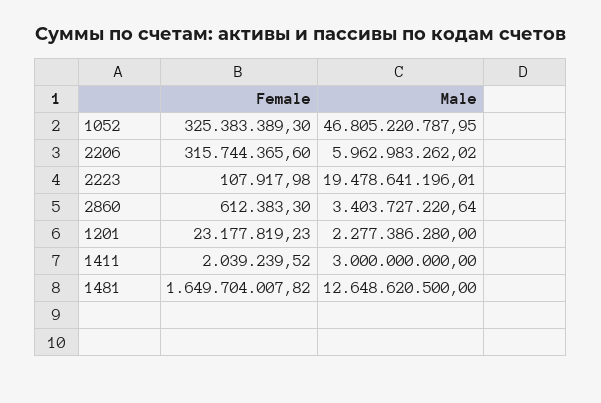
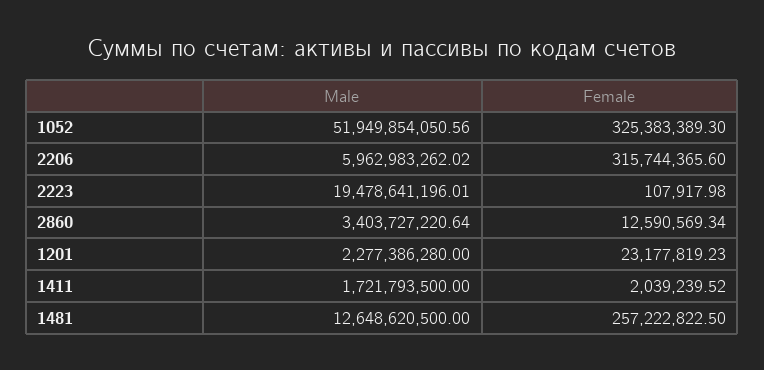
Male, 1052: 46805220787.95 -> 51949854050.56
Female, 2860: 612383.3 -> 12590569.34
Male, 1411: 3000000000 -> 1721793500
Female, 1481: 1649704007.82 -> 257222822.5

